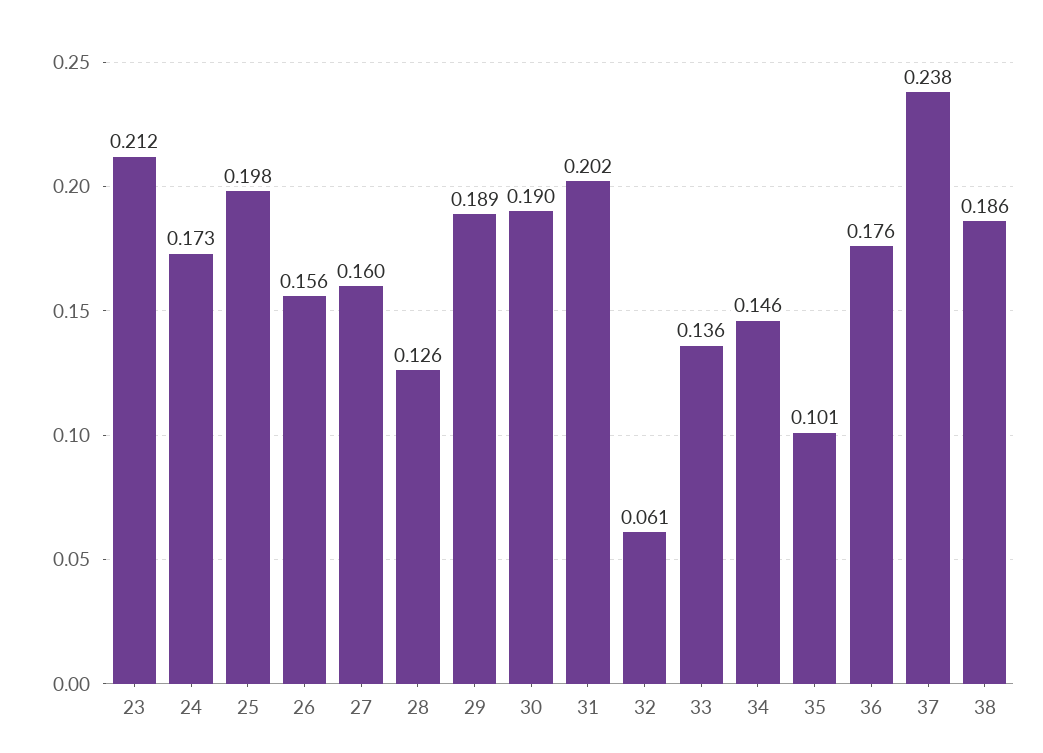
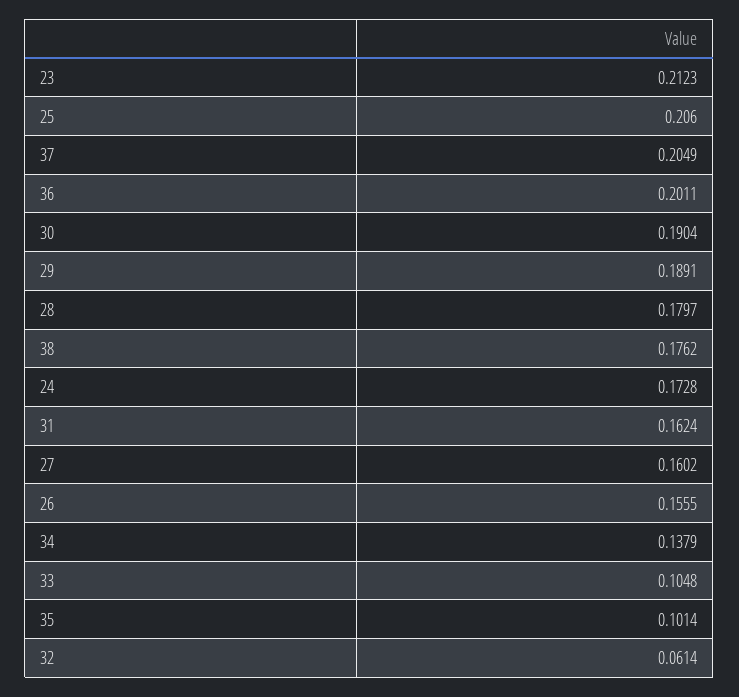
25: 0.198 -> 0.206
28: 0.126 -> 0.1797
31: 0.202 -> 0.1624
33: 0.136 -> 0.1048
34: 0.146 -> 0.1379
36: 0.176 -> 0.2011
37: 0.238 -> 0.2049
38: 0.186 -> 0.1762

